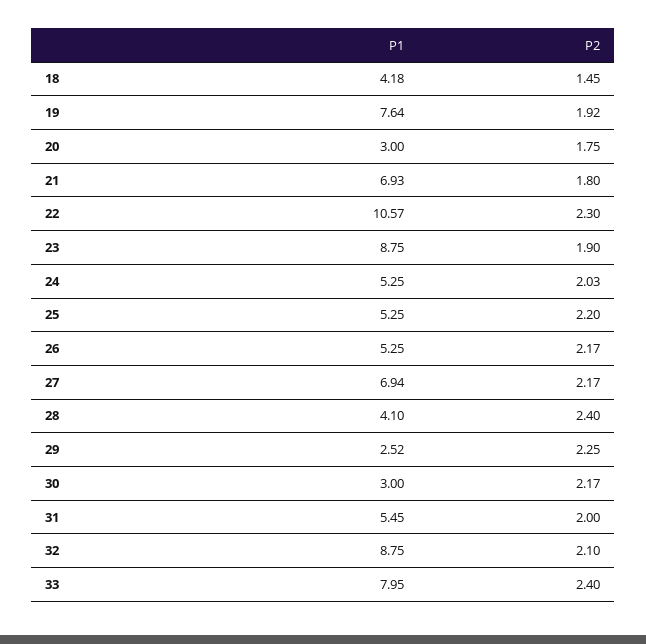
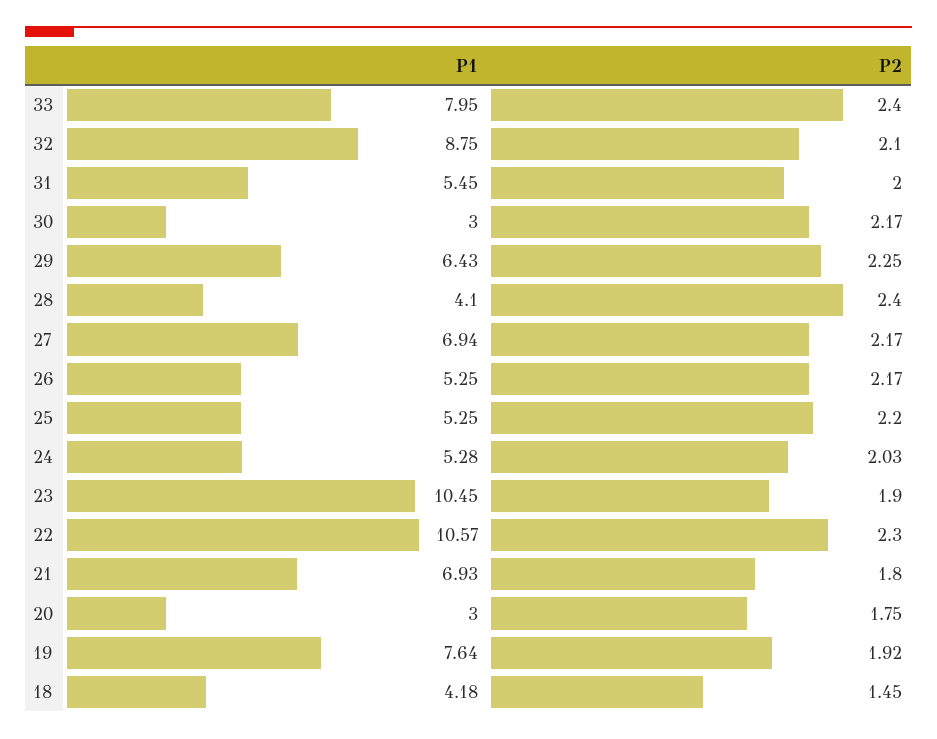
P1, 23: 8.75 -> 10.45
P1, 24: 5.25 -> 5.28
P1, 29: 2.52 -> 6.43

